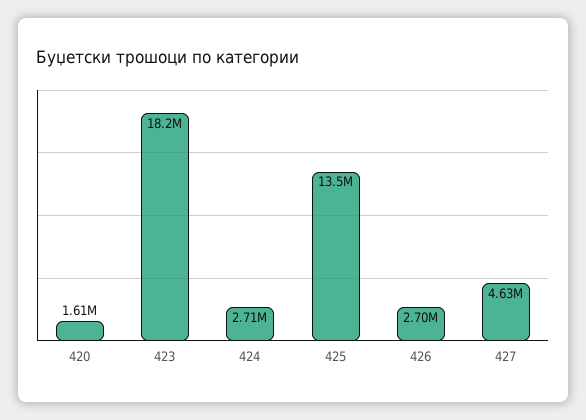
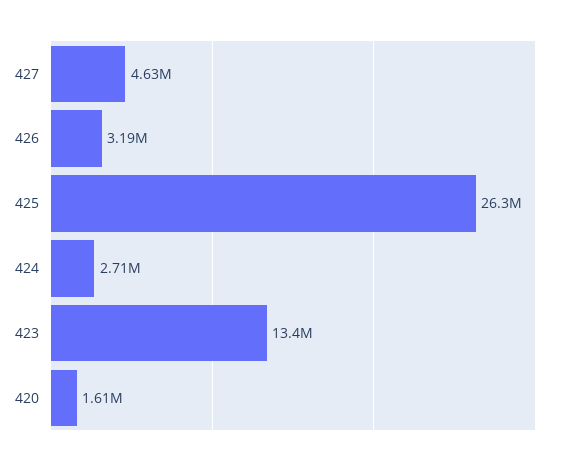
423: 18200000 -> 13400000
425: 13500000 -> 26300000
426: 2700000 -> 3190000

